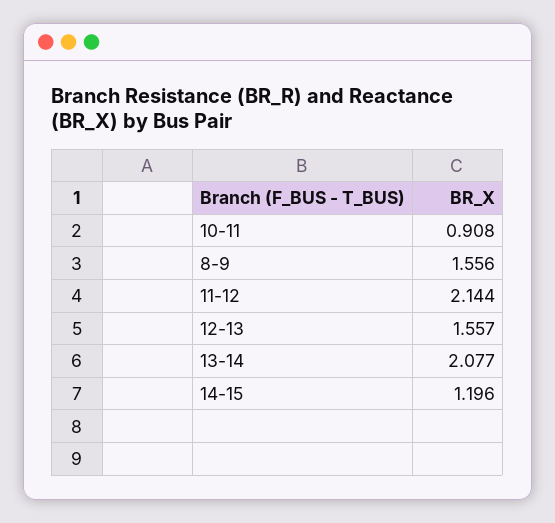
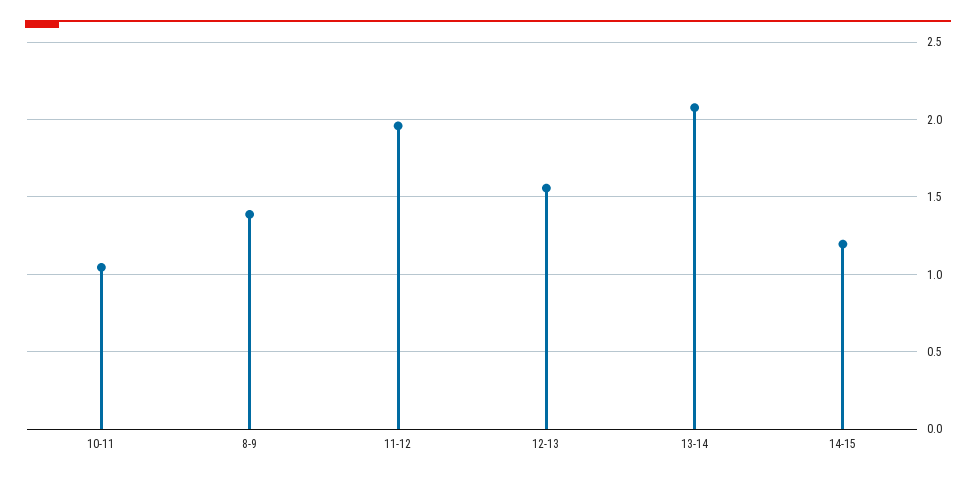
10-11: 0.908 -> 1.05
8-9: 1.556 -> 1.4
11-12: 2.144 -> 1.95

